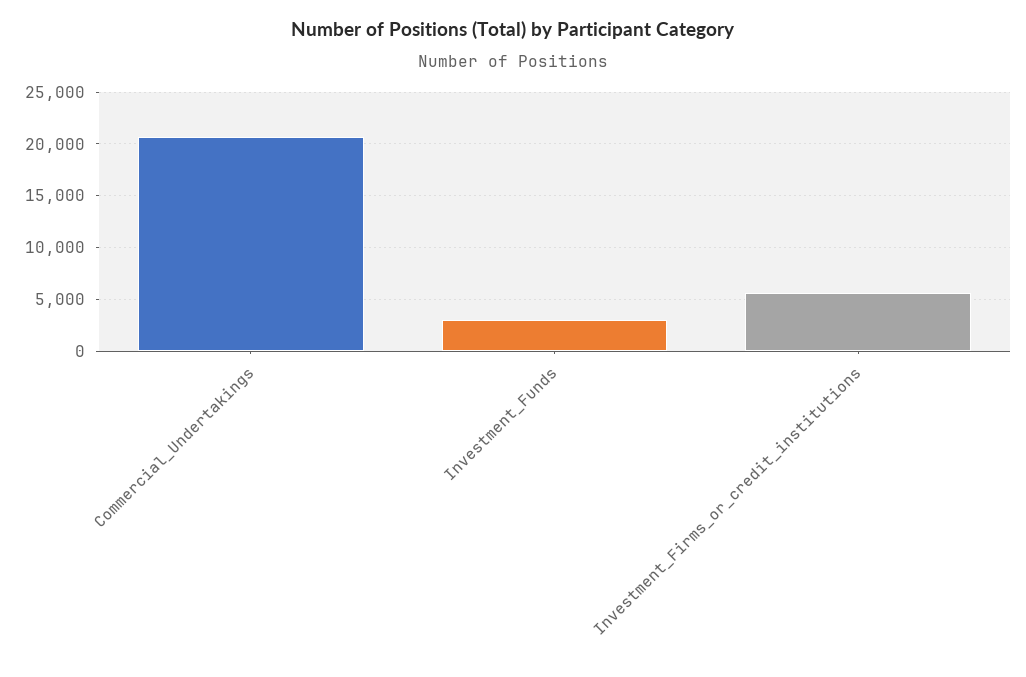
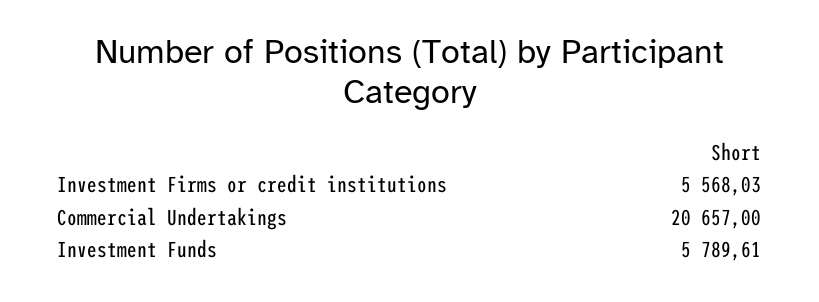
Investment_Funds: 3000 -> 5789.61

